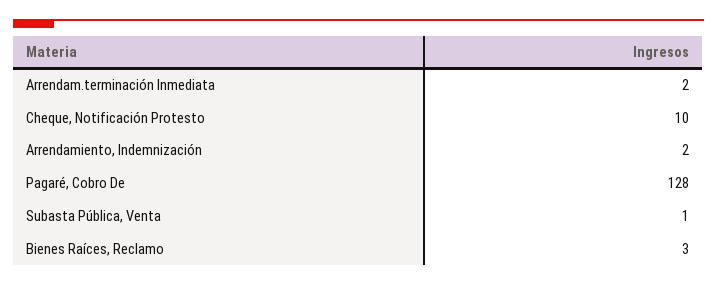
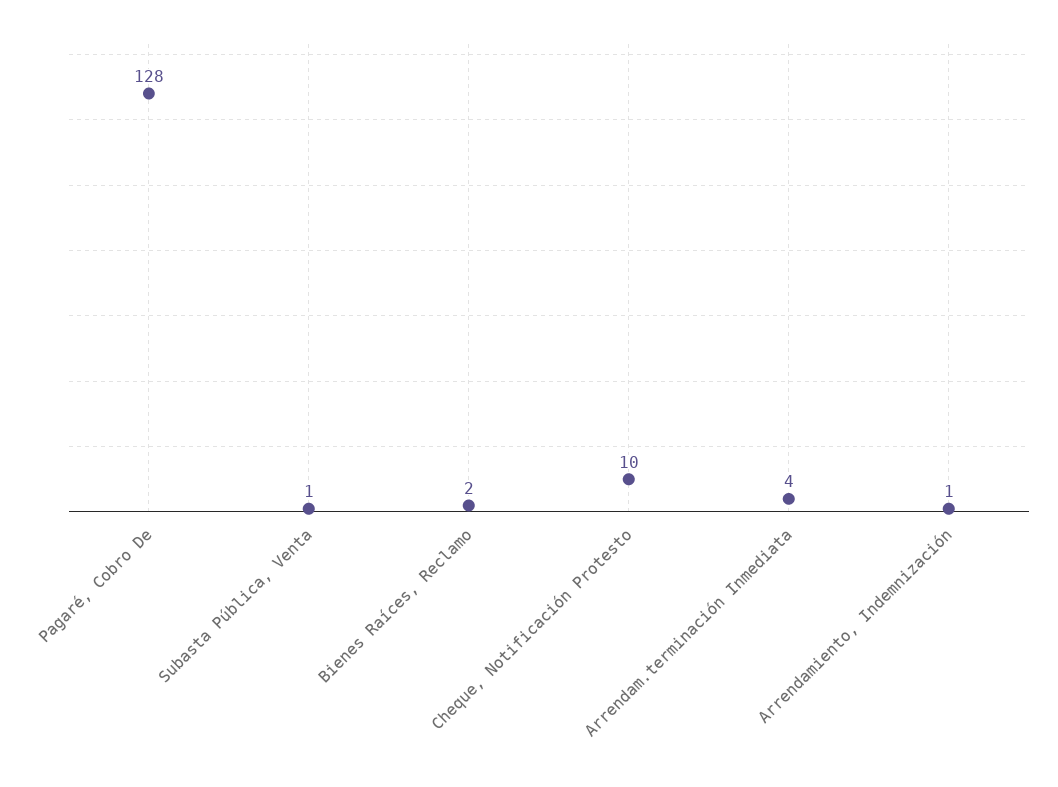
Arrendam.terminación Inmediata: 2 -> 4
Arrendamiento, Indemnización: 2 -> 1
Bienes Raíces, Reclamo: 3 -> 2

